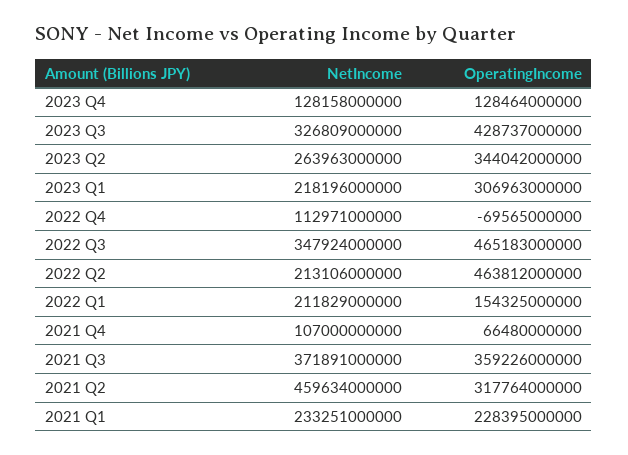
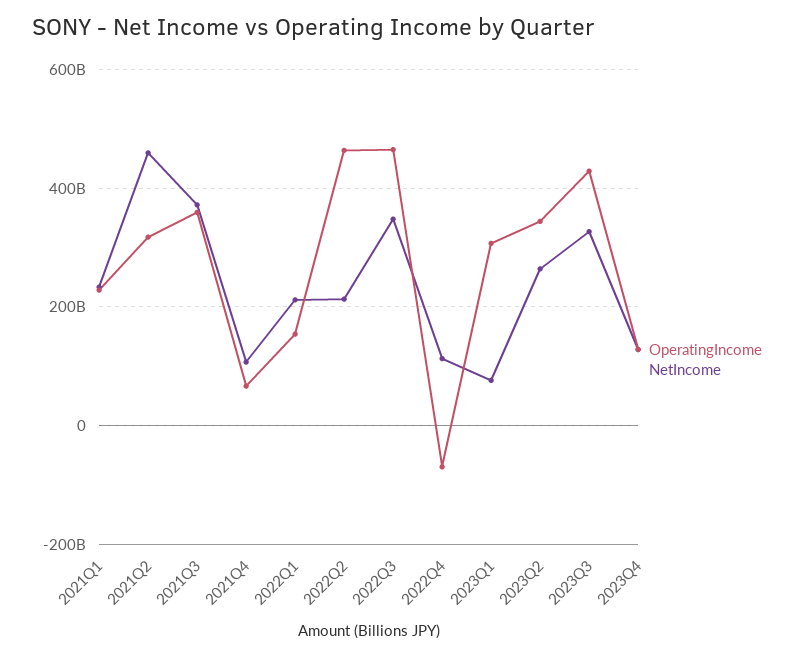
NetIncome, 2023 Q1: 218196000000 -> 80000000000

